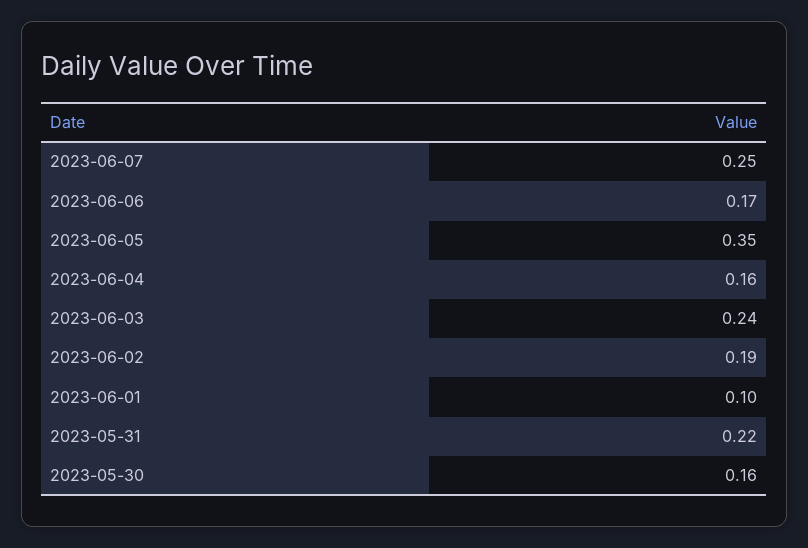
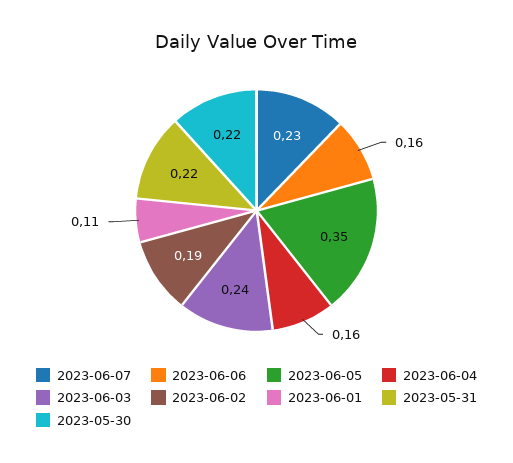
2023-06-07: 0.25 -> 0.23
2023-06-06: 0.17 -> 0.16
2023-06-01: 0.1 -> 0.11
2023-05-30: 0.16 -> 0.22

